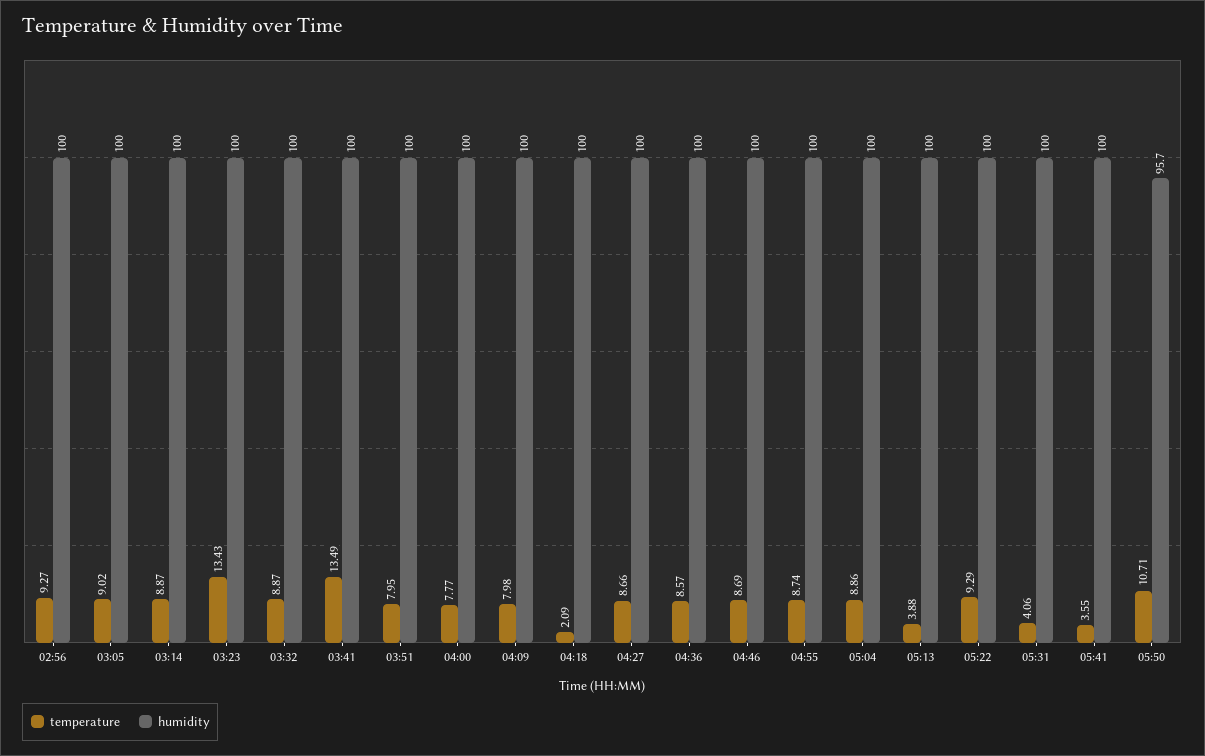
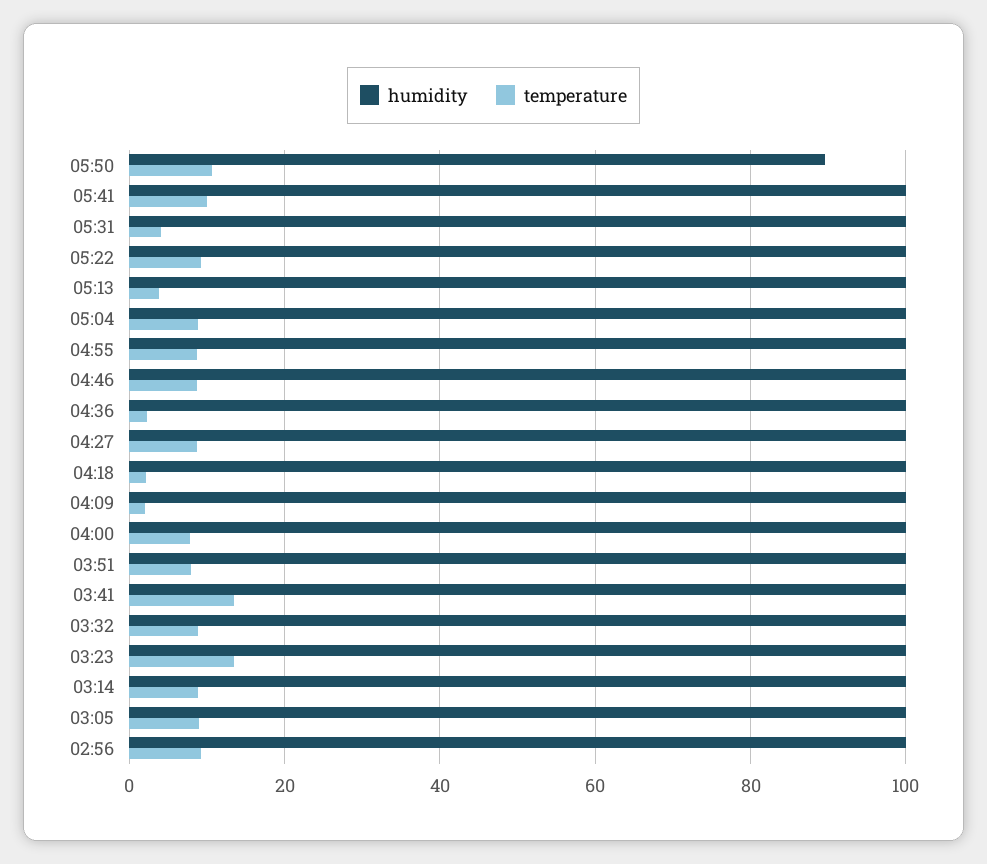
temperature, 04:09: 7.98 -> 2
temperature, 04:36: 8.57 -> 2
temperature, 05:41: 3.55 -> 10
humidity, 05:50: 95.7 -> 90

